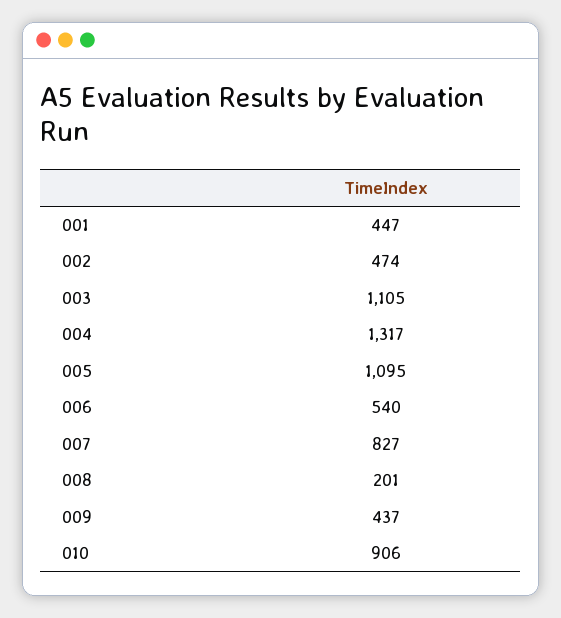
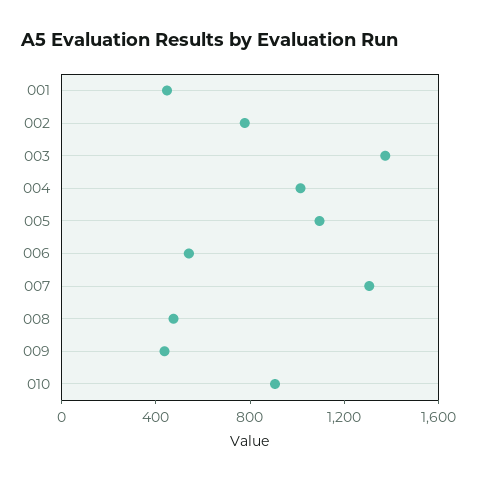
002: 474 -> 800
003: 1105 -> 1400
004: 1317 -> 1000
007: 827 -> 1300
008: 201 -> 500

